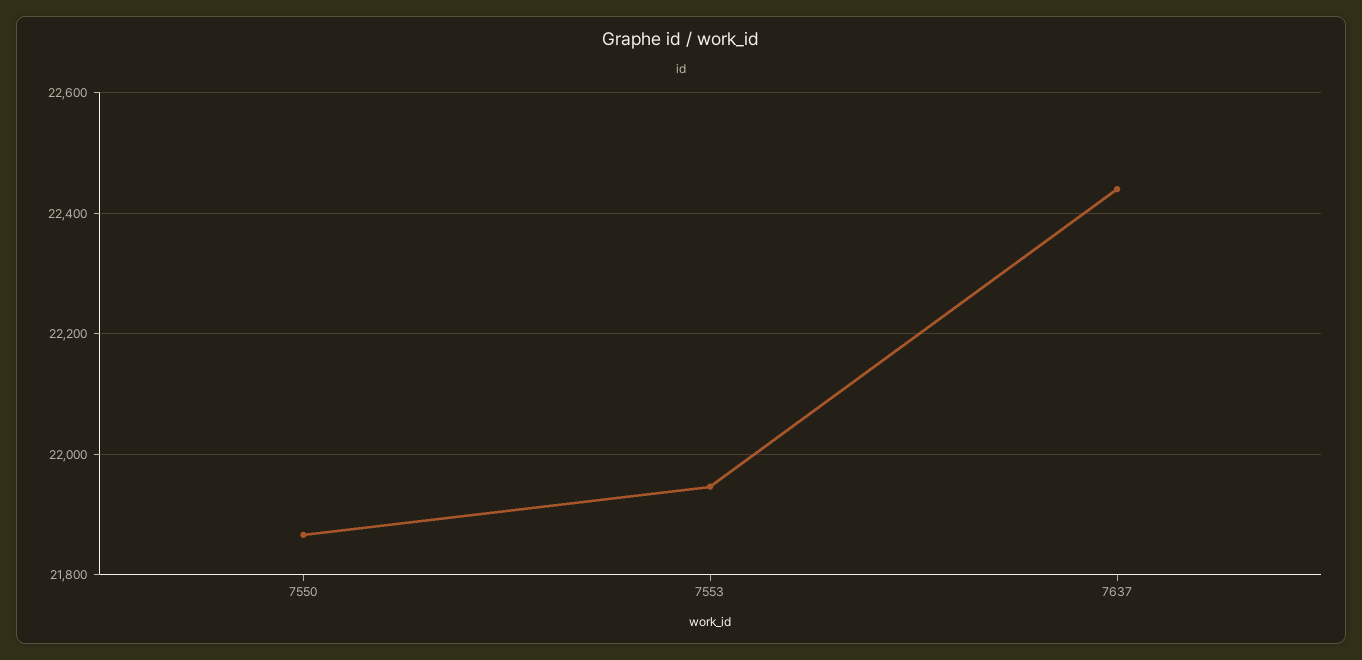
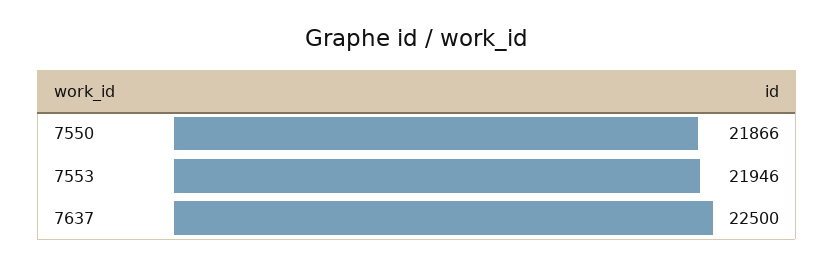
7637: 22440 -> 22500

